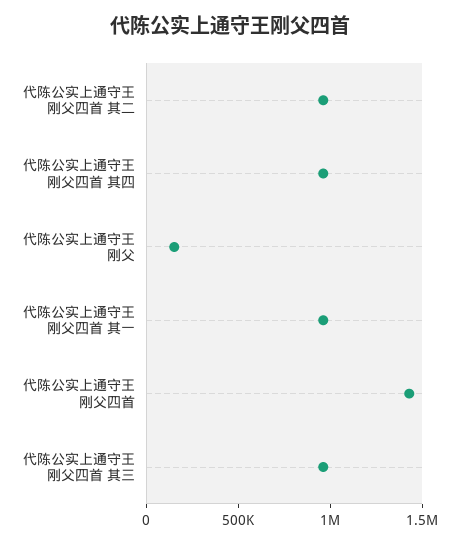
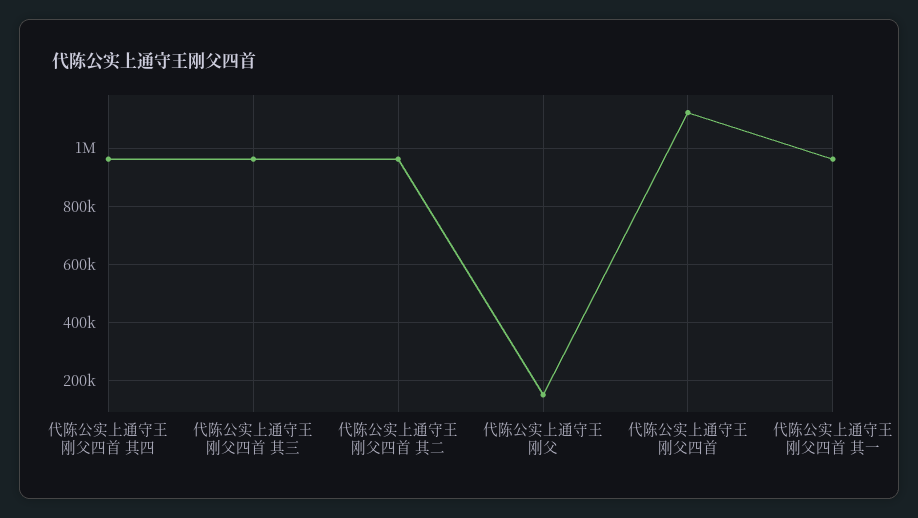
代陈公实上通守王刚父四首: 1400000 -> 1125000

